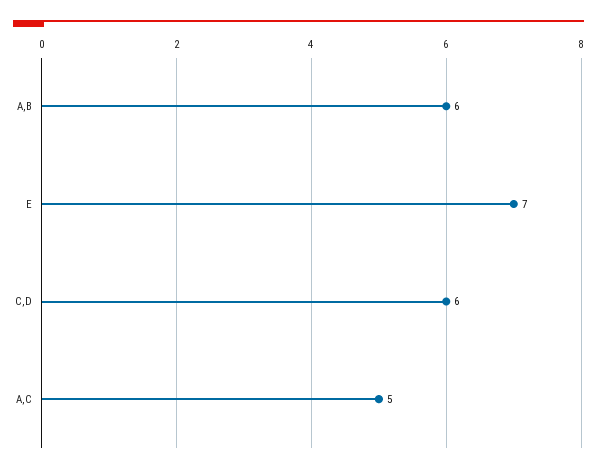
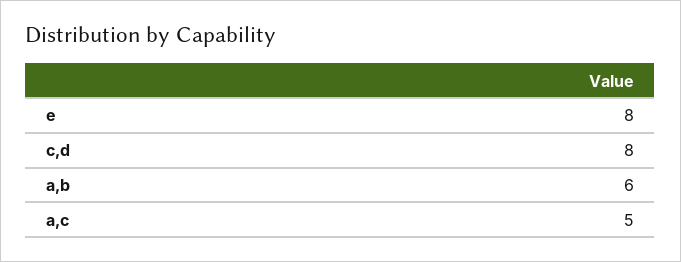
E: 7 -> 8
C,D: 6 -> 8

